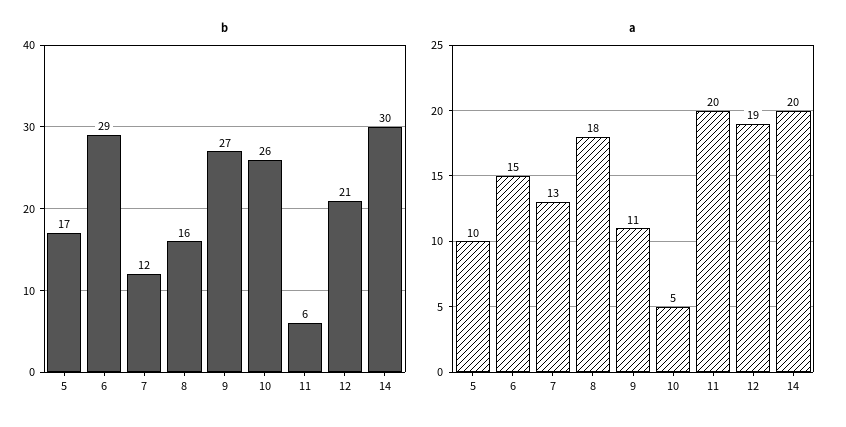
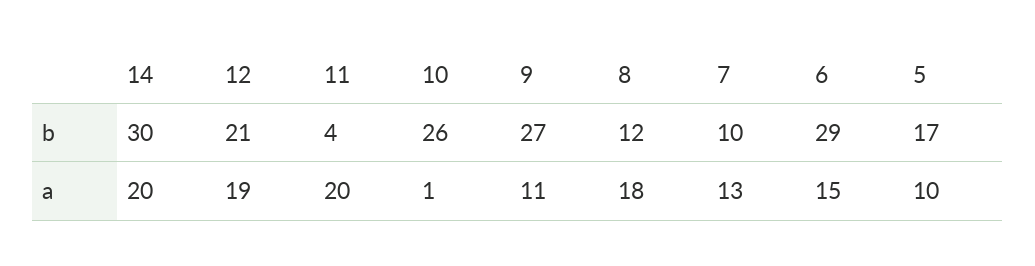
b, 7: 12 -> 10
b, 8: 16 -> 12
b, 11: 6 -> 4
a, 10: 5 -> 1

